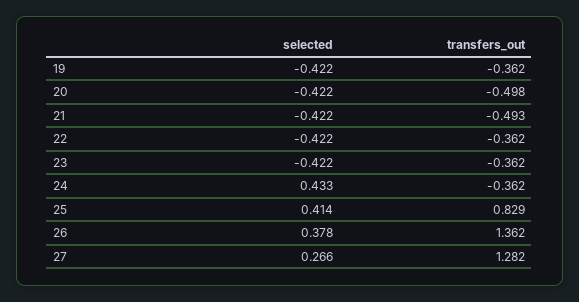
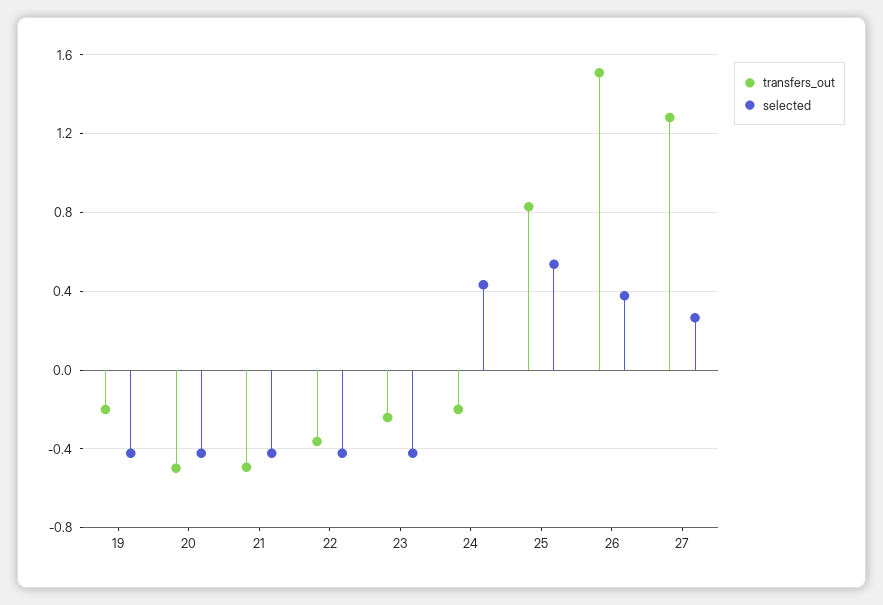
transfers_out, 19: -0.362 -> -0.2
transfers_out, 23: -0.362 -> -0.25
transfers_out, 24: -0.362 -> -0.2
selected, 25: 0.414 -> 0.55
transfers_out, 26: 1.362 -> 1.5

